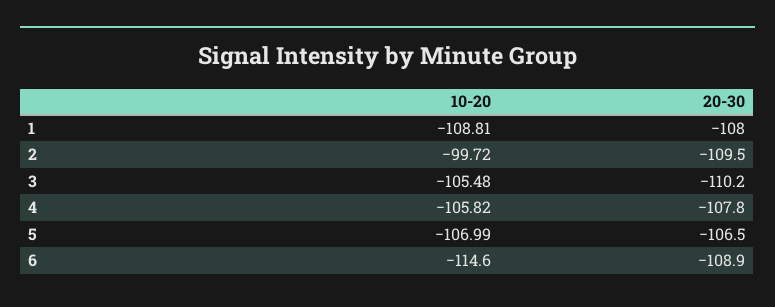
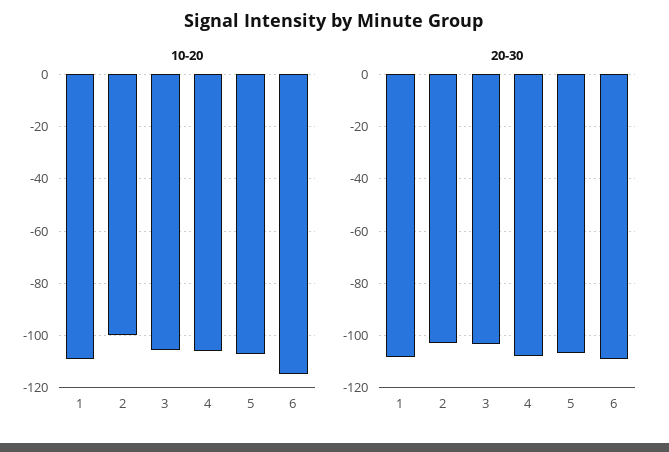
20-30, 2: -109.5 -> -102.5
20-30, 3: -110.2 -> -102.5

